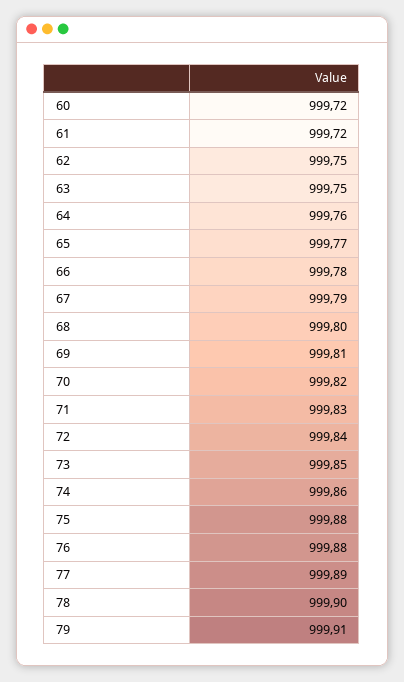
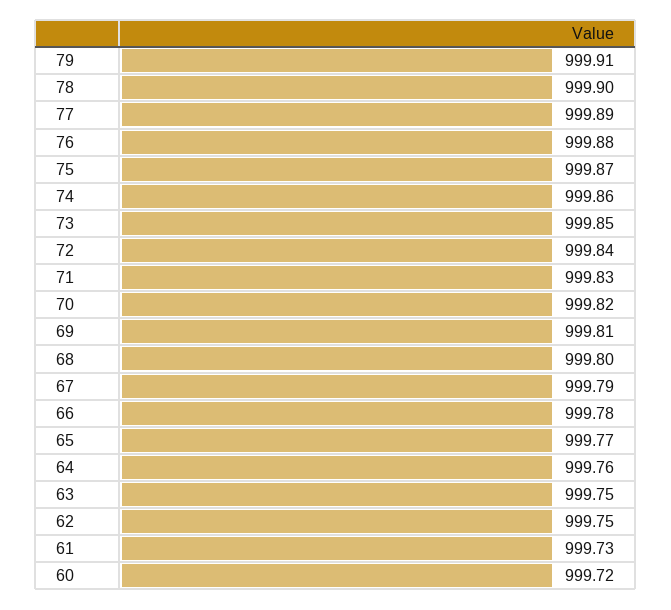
61: 999.72 -> 999.73
75: 999.88 -> 999.87

